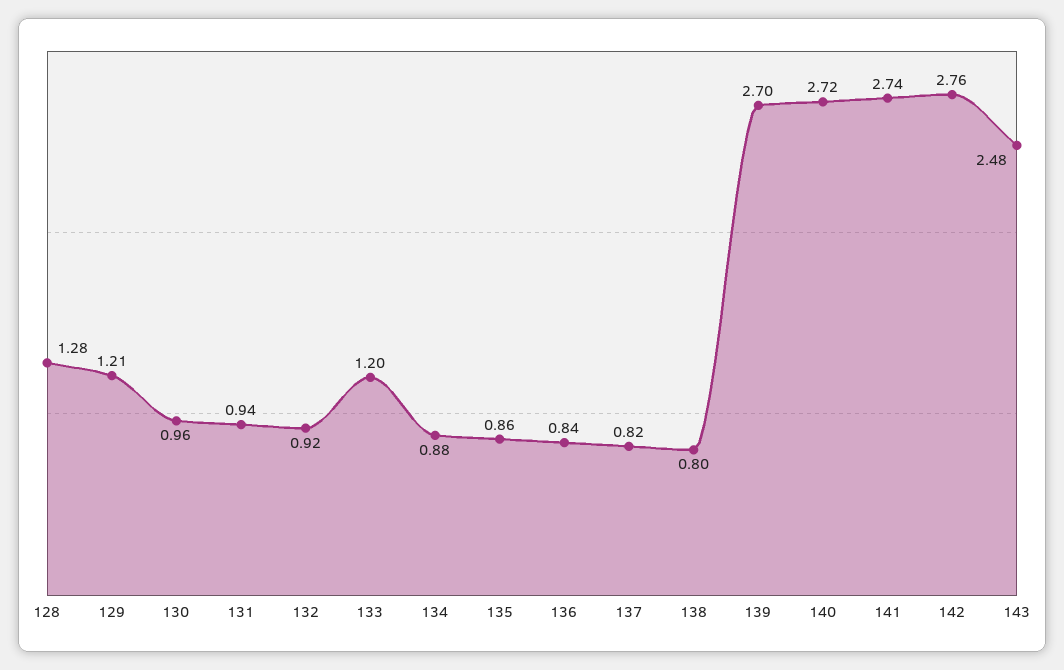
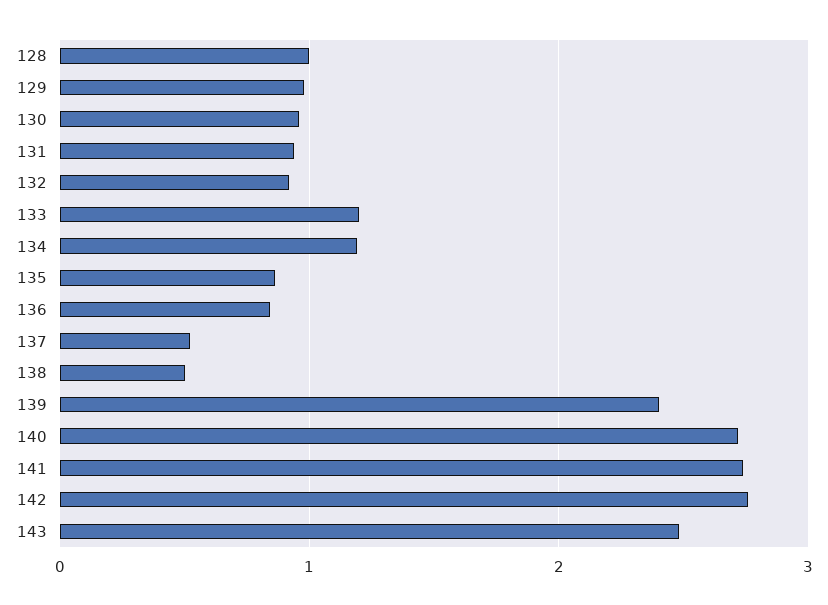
128: 1.28 -> 1
129: 1.21 -> 1
134: 0.88 -> 1.2
137: 0.82 -> 0.5
138: 0.8 -> 0.5
139: 2.7 -> 2.4

